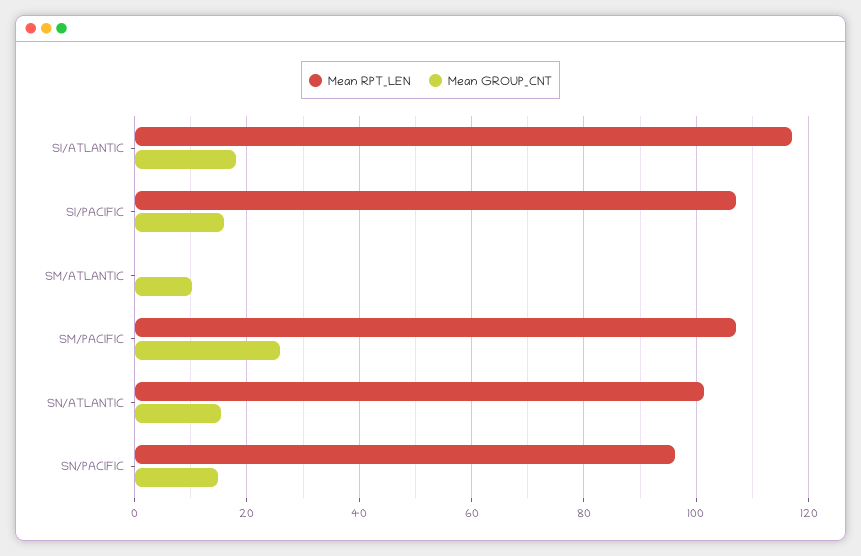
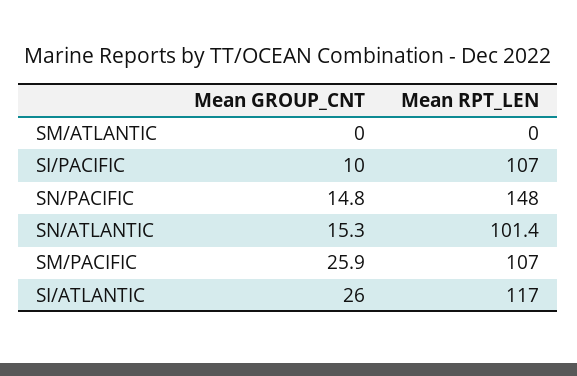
Mean GROUP_CNT, SI/ATLANTIC: 18 -> 26
Mean GROUP_CNT, SI/PACIFIC: 16 -> 10
Mean GROUP_CNT, SM/ATLANTIC: 10 -> 0
Mean RPT_LEN, SN/PACIFIC: 96 -> 148

